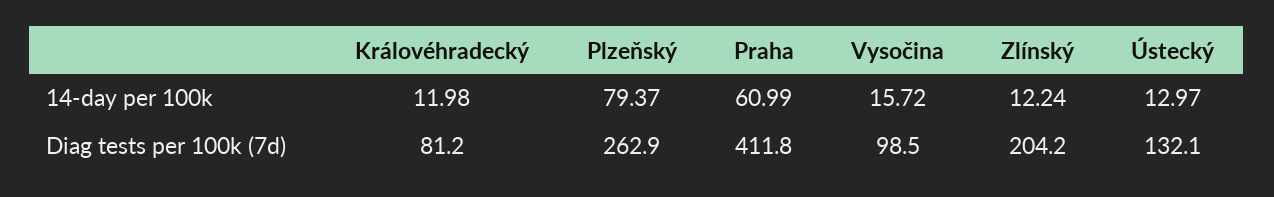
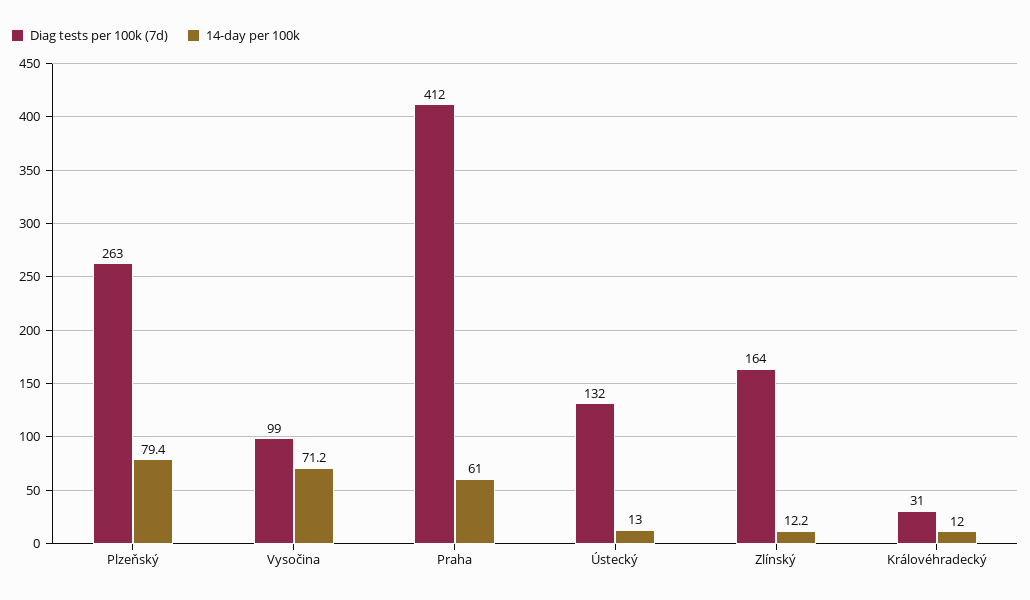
14-day per 100k, Vysočina: 15.72 -> 71.2
Diag tests per 100k (7d), Královéhradecký: 81.2 -> 31
Diag tests per 100k (7d), Zlínský: 204.2 -> 164

